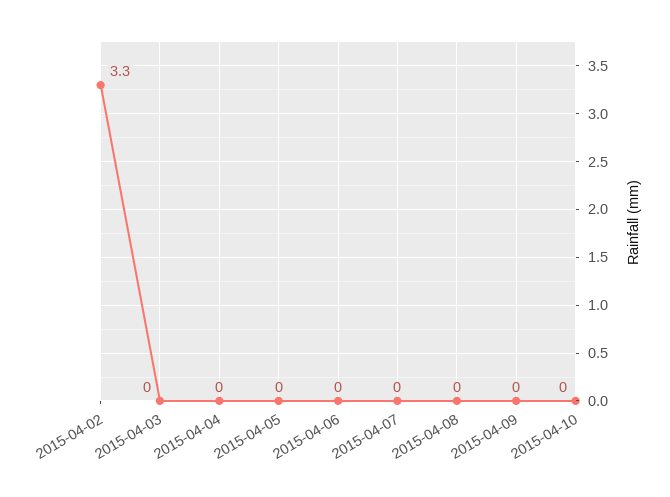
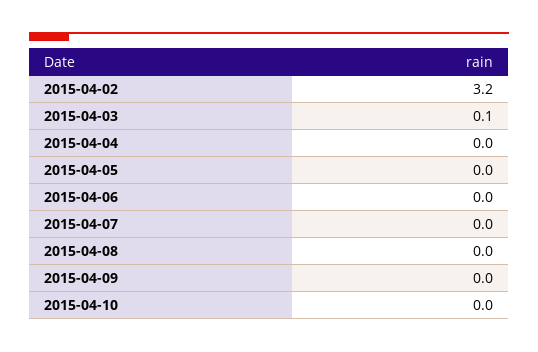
2015-04-02: 3.3 -> 3.2
2015-04-03: 0 -> 0.1

